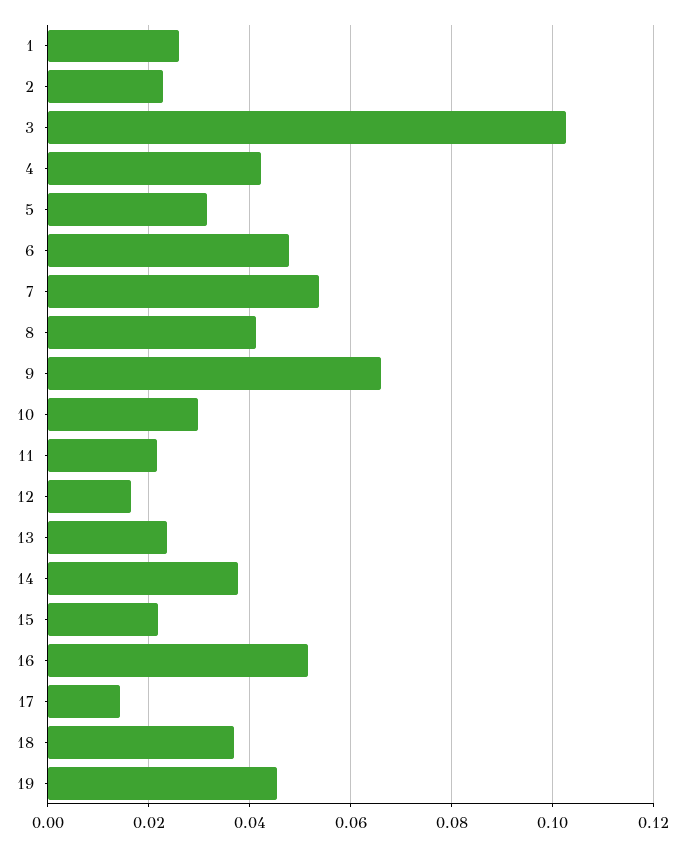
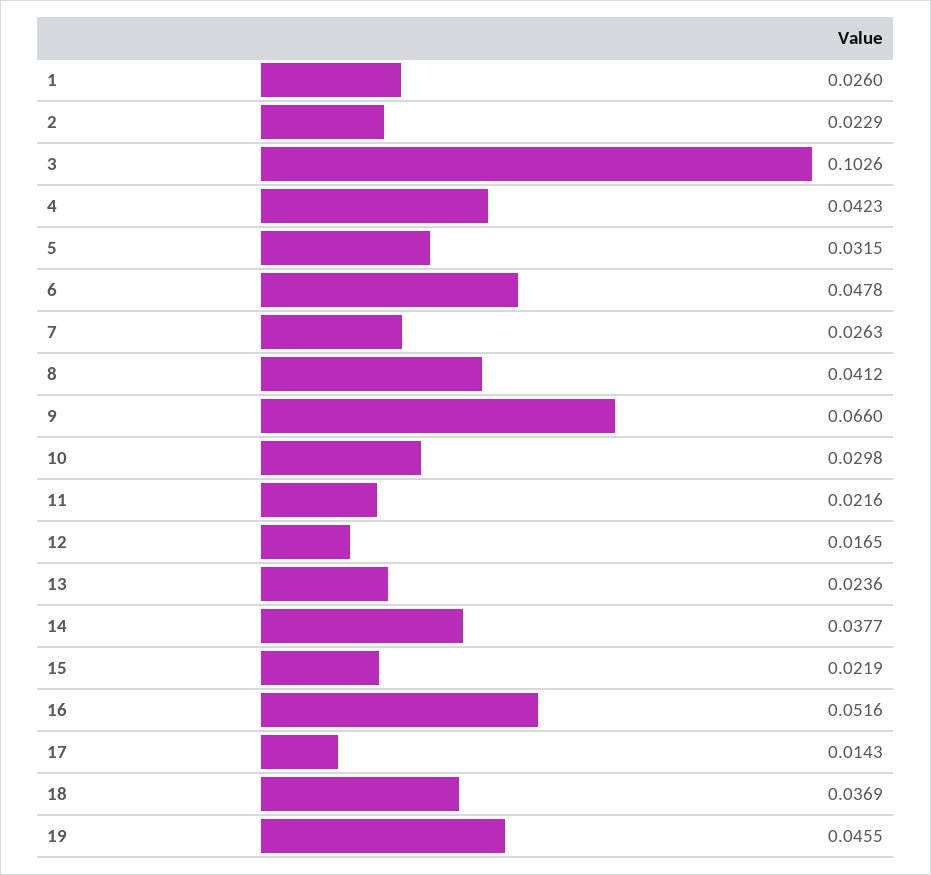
7: 0.054 -> 0.0263

